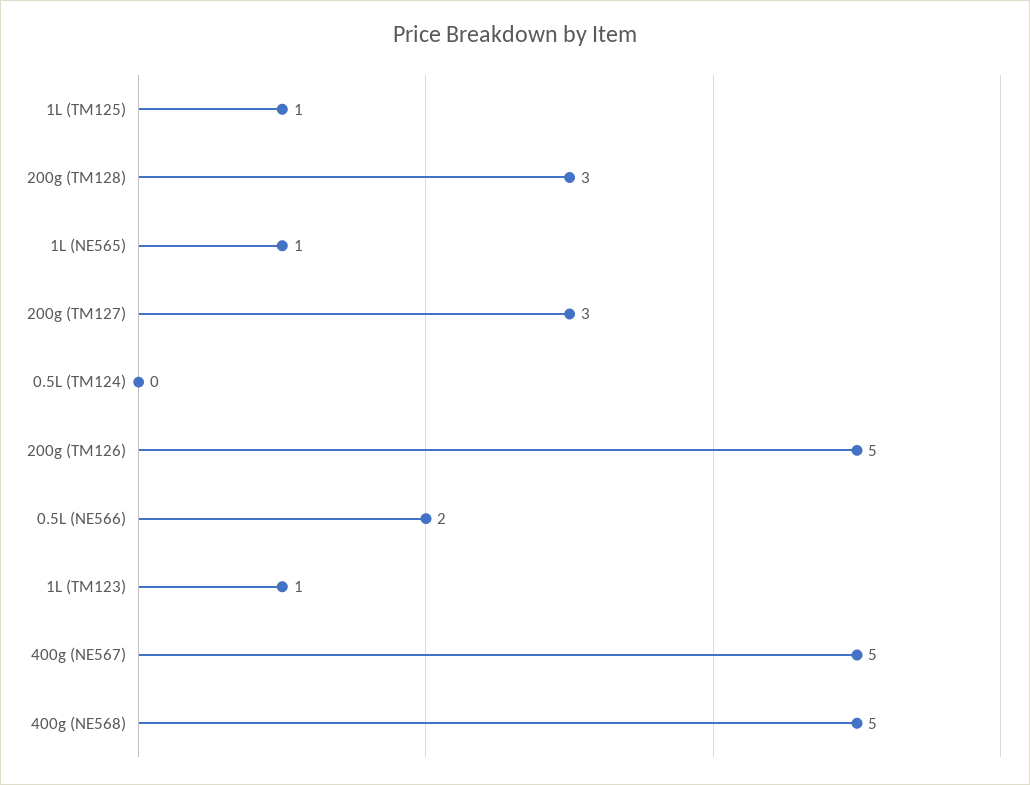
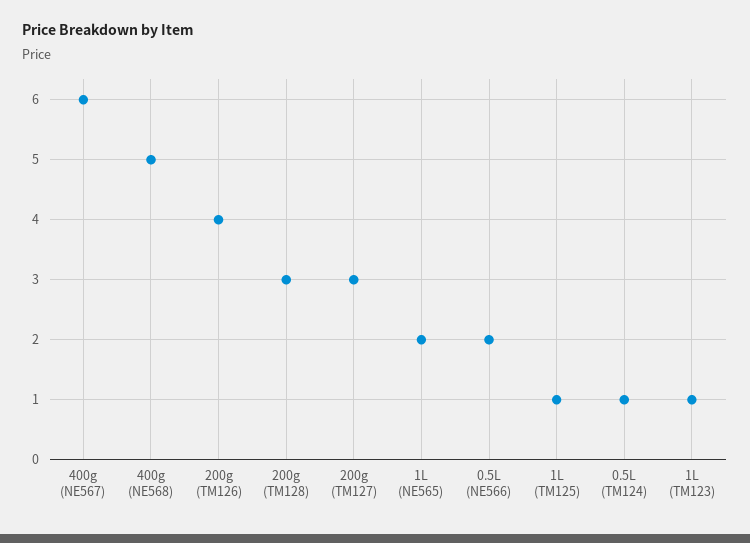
1L (NE565): 1 -> 2
0.5L (TM124): 0 -> 1
200g (TM126): 5 -> 4
400g (NE567): 5 -> 6

